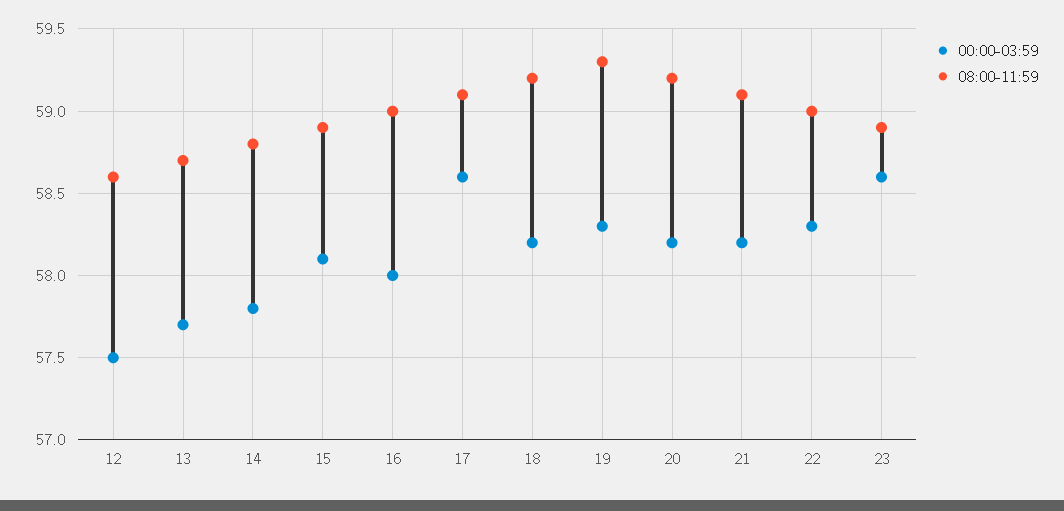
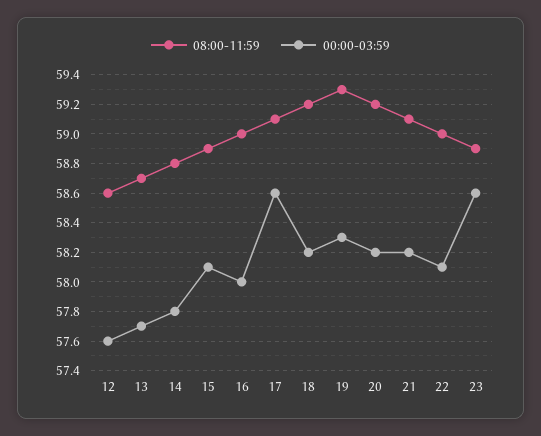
00:00-03:59, 12: 57.5 -> 57.6
00:00-03:59, 22: 58.3 -> 58.1

